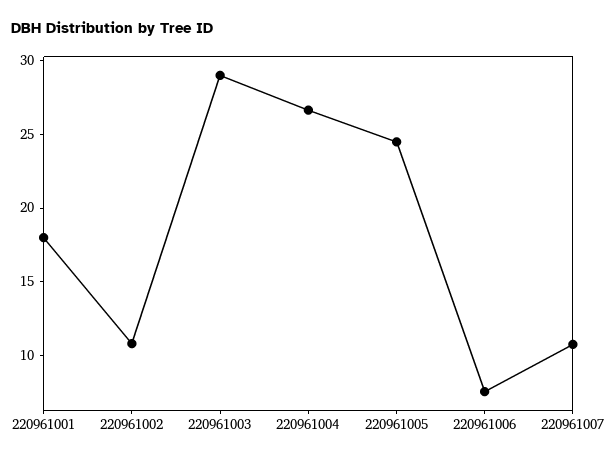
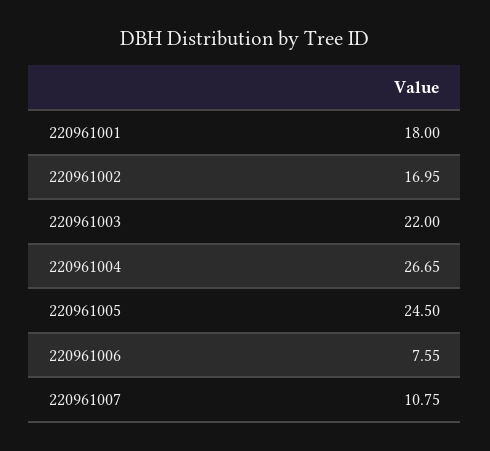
220961002: 11 -> 16.95
220961003: 29 -> 22

